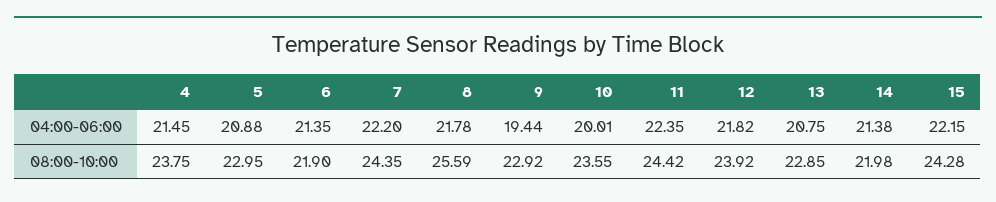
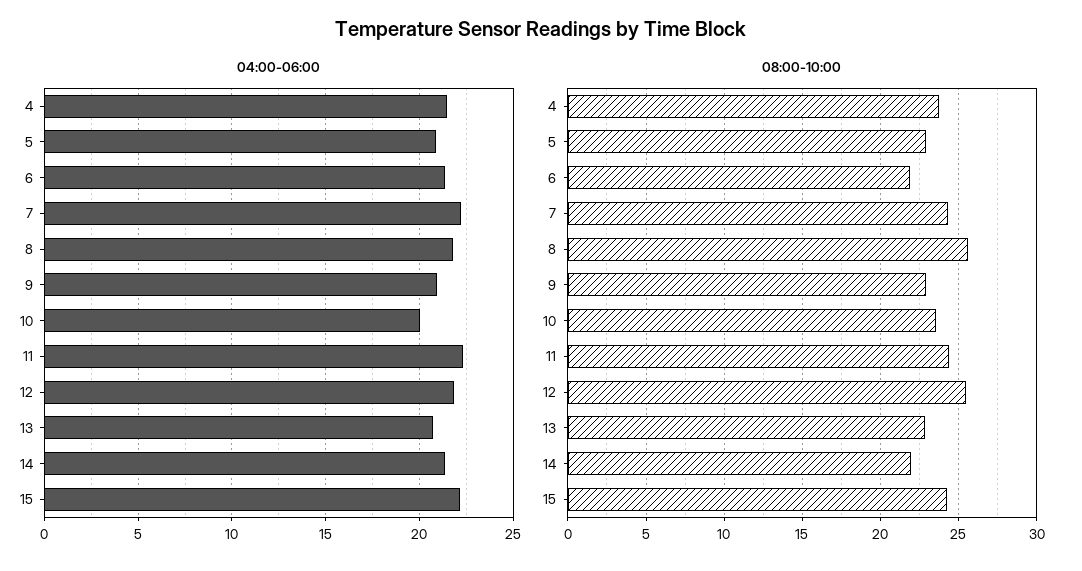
04:00-06:00, 9: 19.44 -> 21
08:00-10:00, 12: 23.92 -> 25.5

